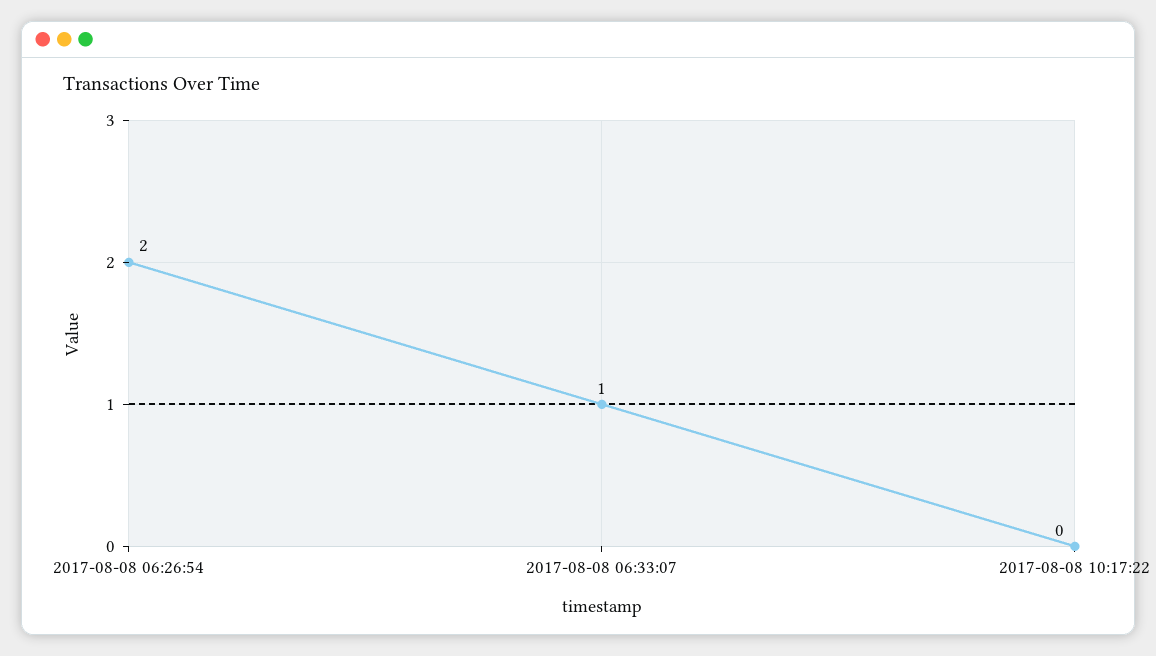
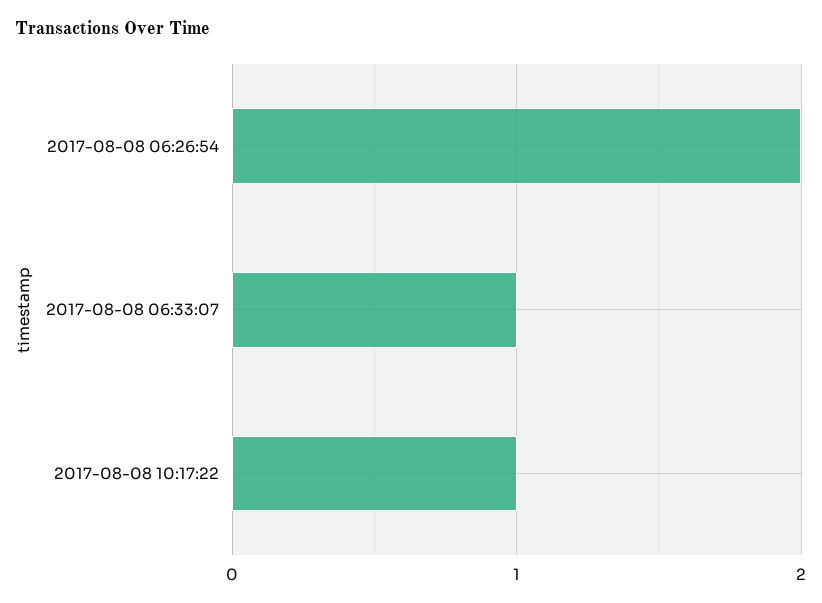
2017-08-08 10:17:22: 0 -> 1

